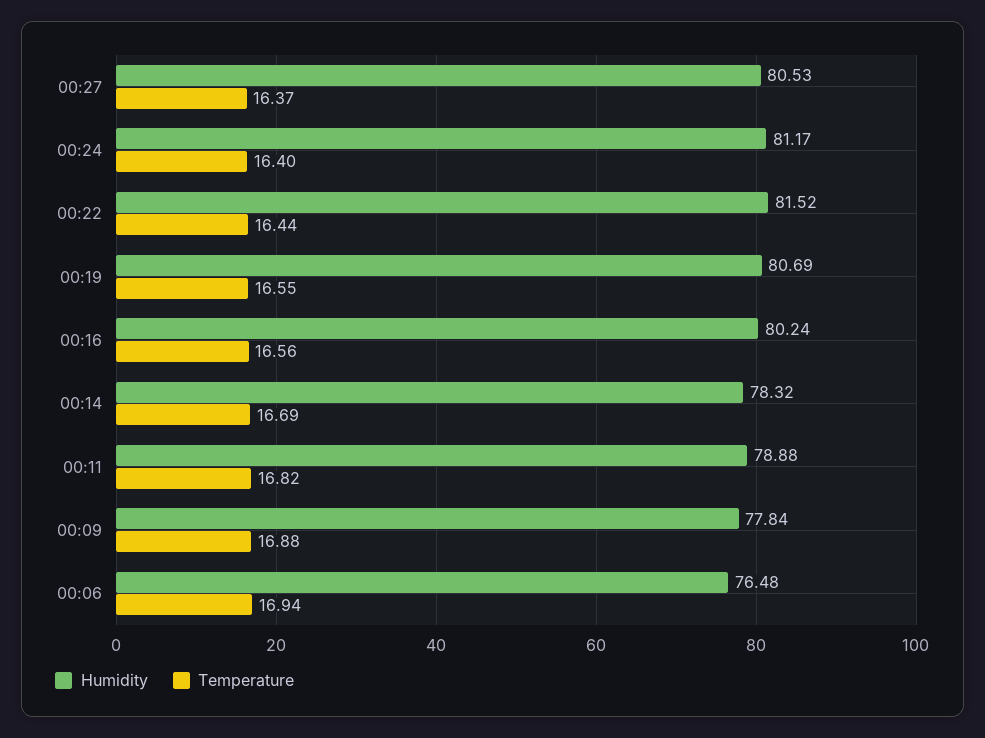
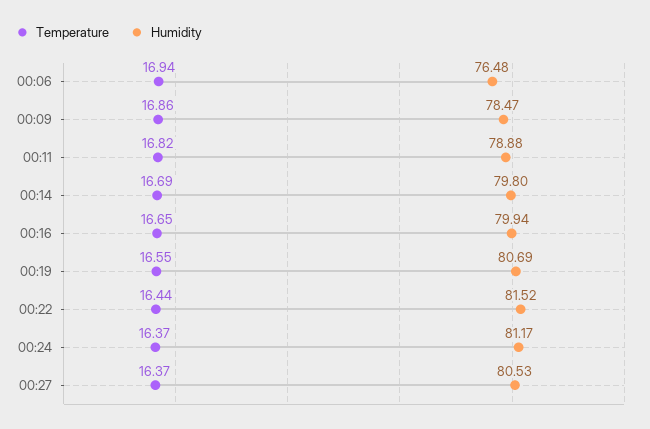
Temperature, 00:24: 16.4 -> 16.37
Humidity, 00:16: 80.24 -> 79.94
Temperature, 00:16: 16.56 -> 16.65
Humidity, 00:14: 78.32 -> 79.8
Humidity, 00:09: 77.84 -> 78.47
Temperature, 00:09: 16.88 -> 16.86

